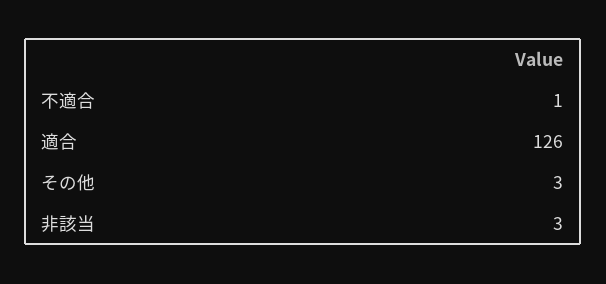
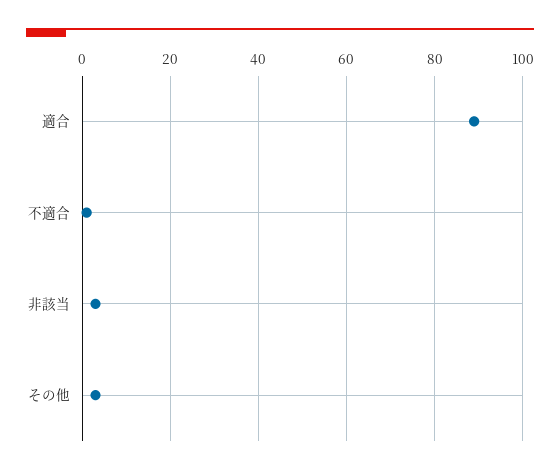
適合: 126 -> 90

